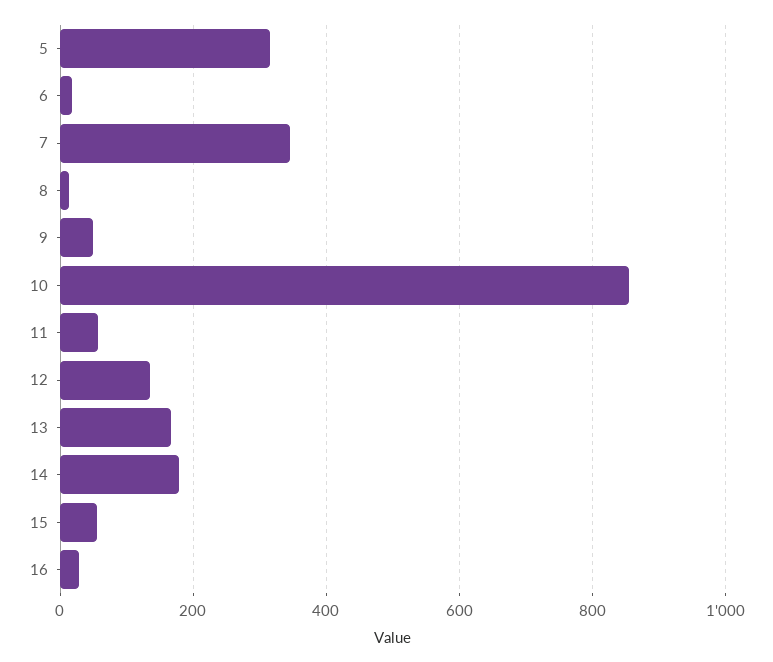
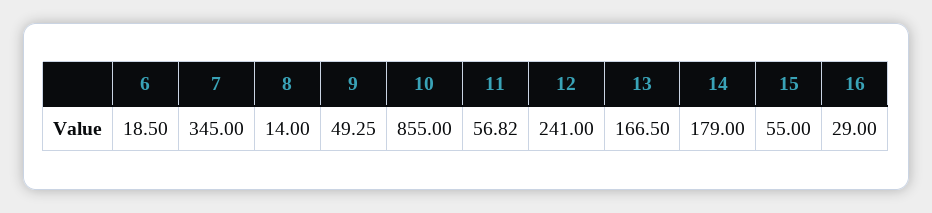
5: 320 -> none
12: 140 -> 241

